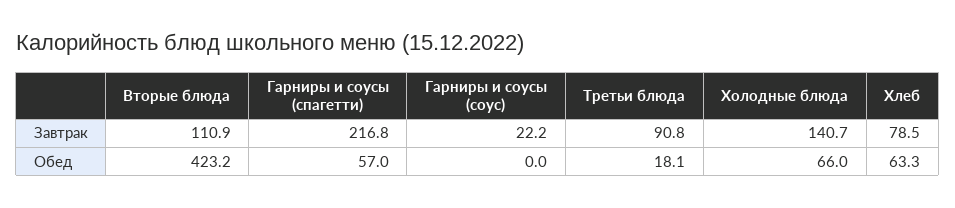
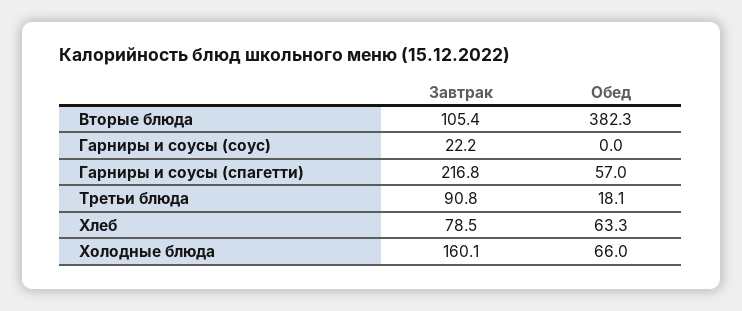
Вторые блюда, Завтрак: 110.9 -> 105.4
Холодные блюда, Завтрак: 140.7 -> 160.1
Вторые блюда, Обед: 423.2 -> 382.3

